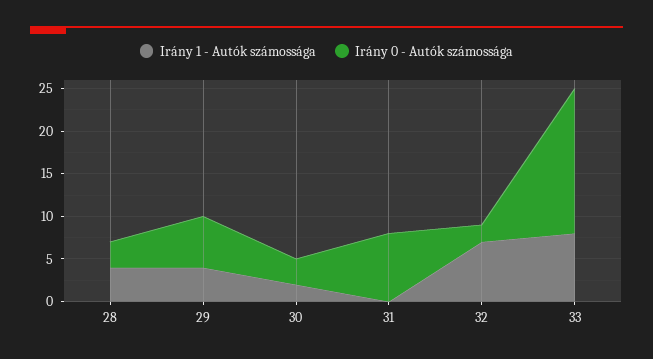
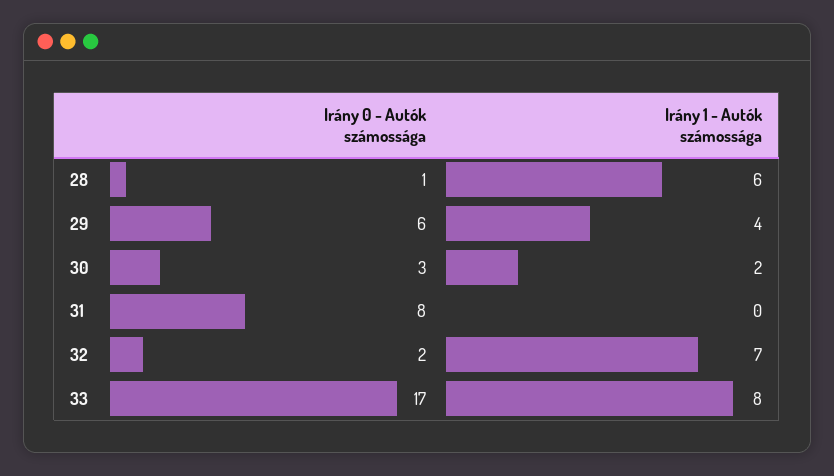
Irány 1 - Autók számossága, 28: 4 -> 6
Irány 0 - Autók számossága, 28: 3 -> 1

